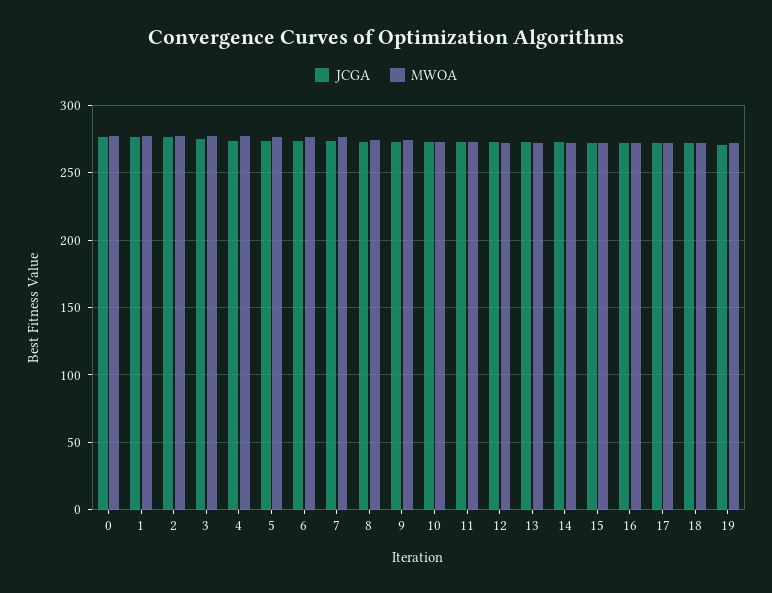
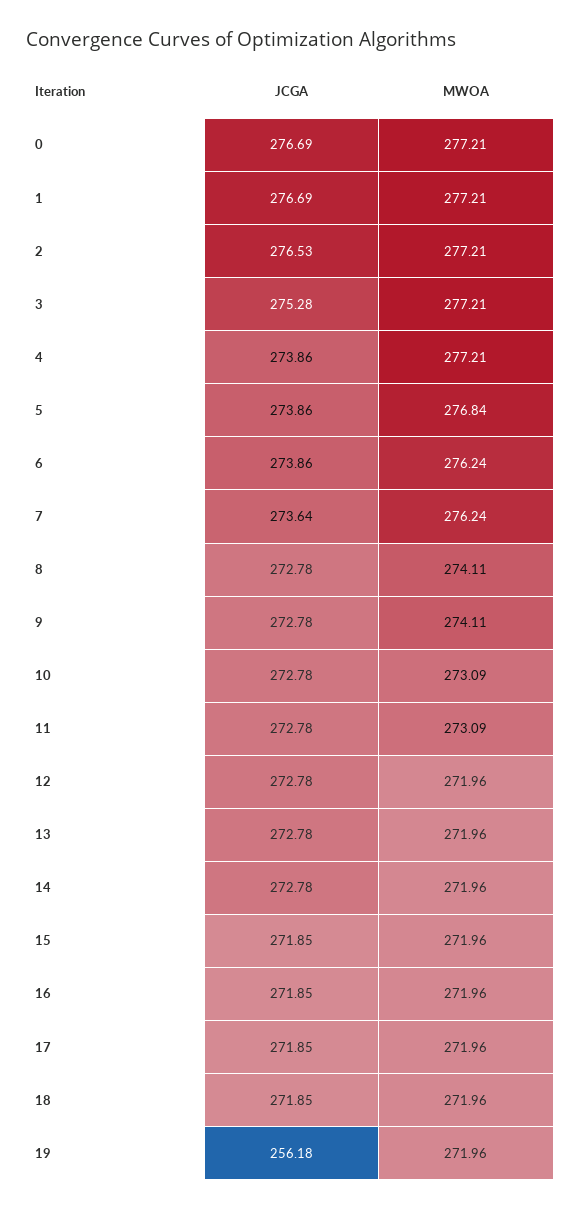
JCGA, 19: 270 -> 256.18

